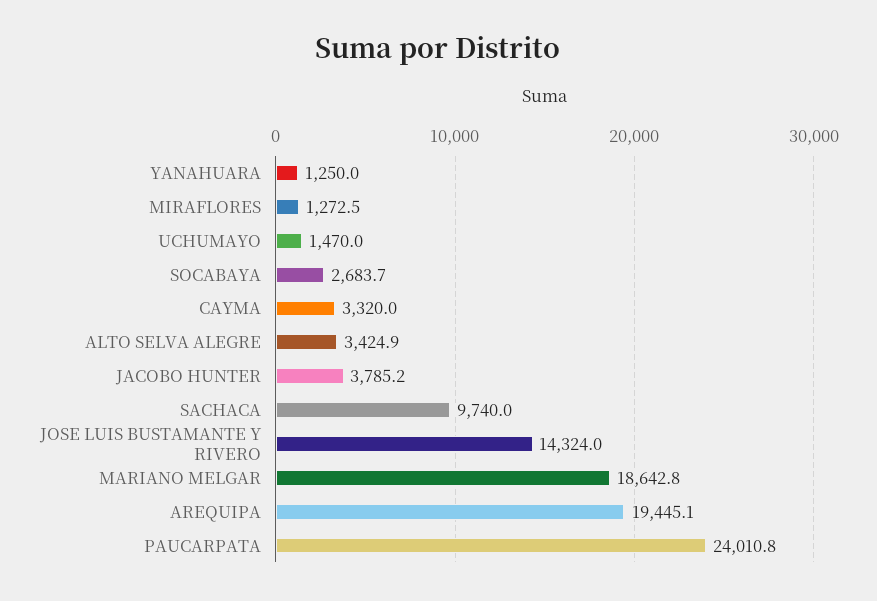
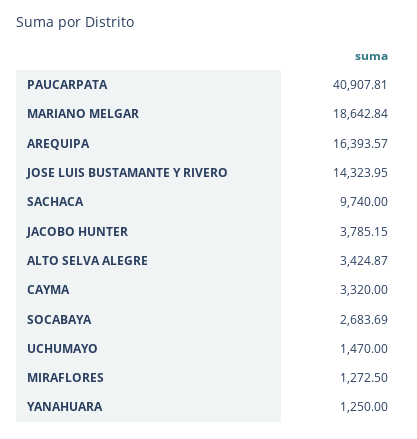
AREQUIPA: 19445.1 -> 16393.57
PAUCARPATA: 24010.8 -> 40907.81

